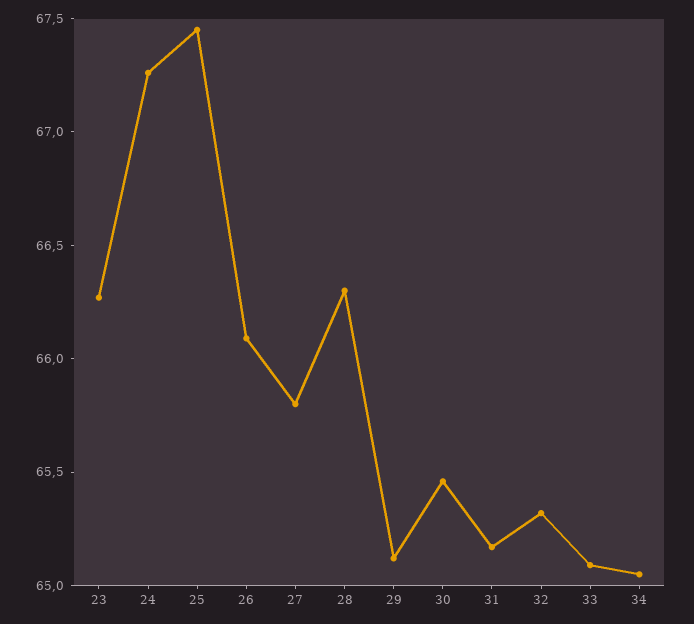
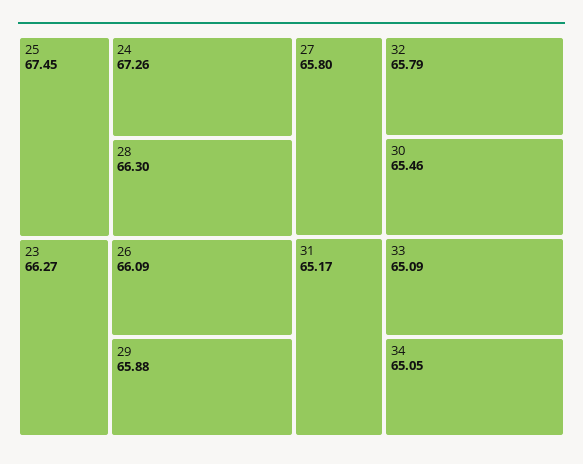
29: 65.1 -> 65.88
32: 65.3 -> 65.79

